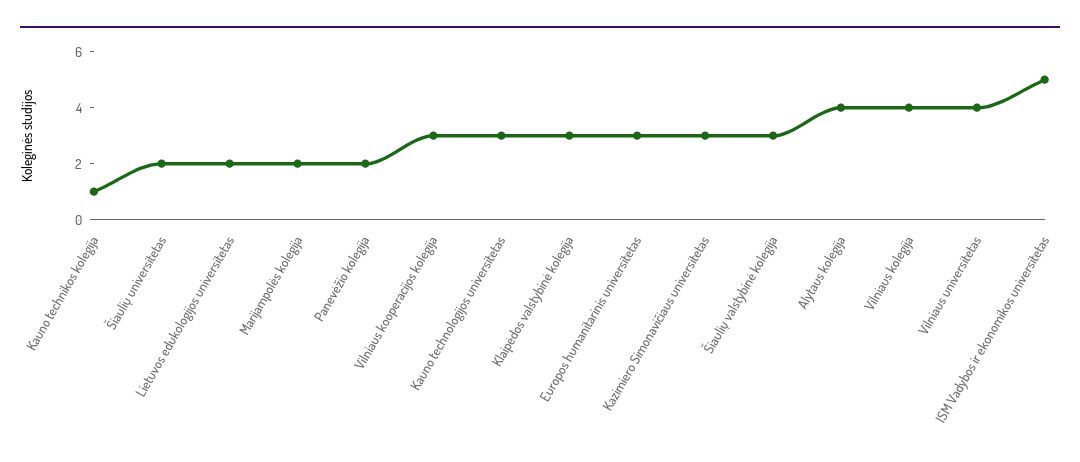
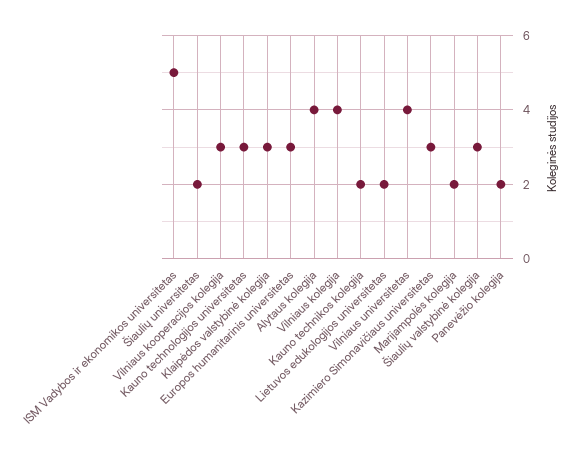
Kauno technikos kolegija: 1 -> 2

